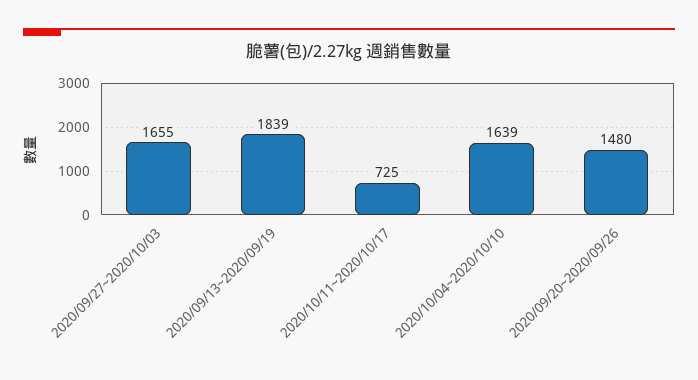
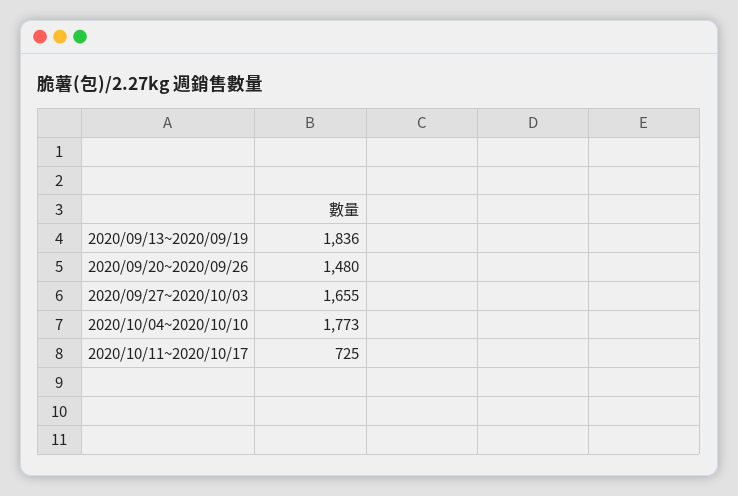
2020/09/13~2020/09/19: 1839 -> 1836
2020/10/04~2020/10/10: 1639 -> 1773

